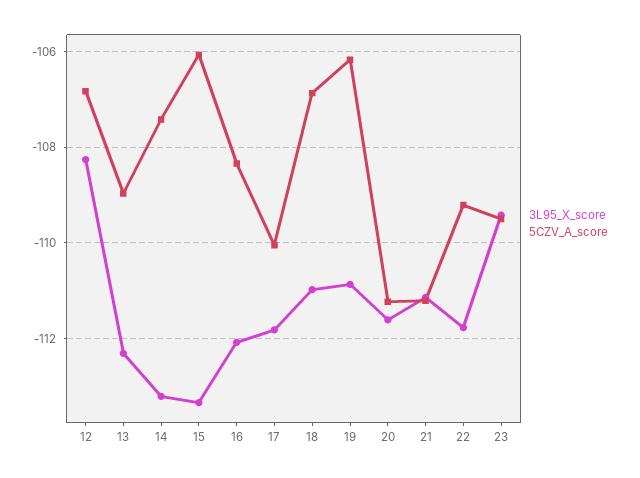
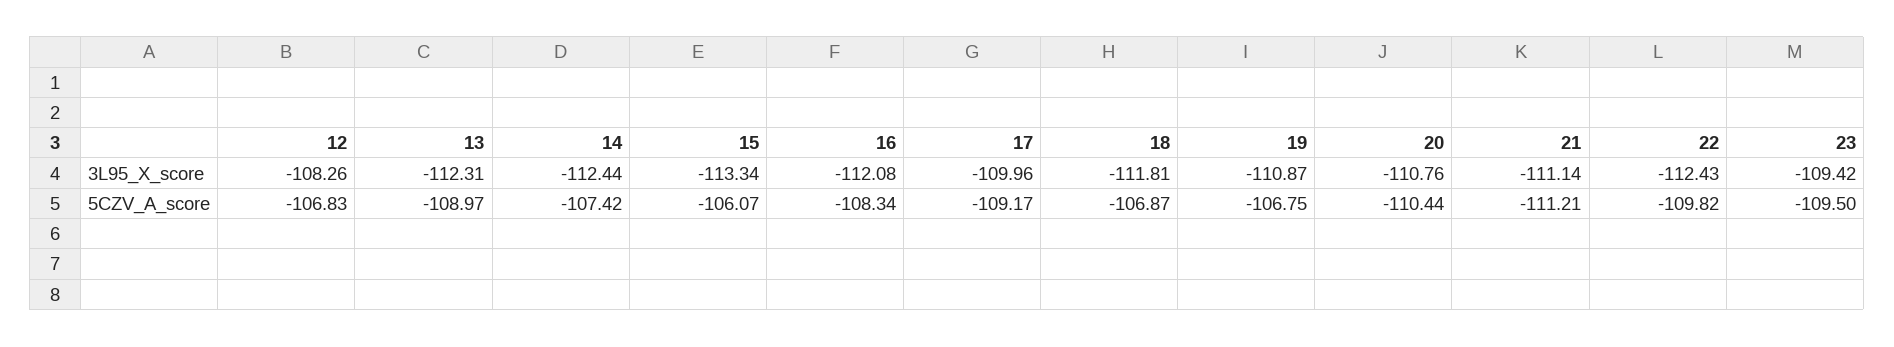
3L95_X_score, 14: -113.2 -> -112.44
3L95_X_score, 17: -111.8 -> -109.96
5CZV_A_score, 17: -110 -> -109.17
3L95_X_score, 18: -111 -> -111.81
5CZV_A_score, 19: -106.2 -> -106.75
3L95_X_score, 20: -111.6 -> -110.76
5CZV_A_score, 20: -111.2 -> -110.44
3L95_X_score, 22: -111.8 -> -112.43
5CZV_A_score, 22: -109.2 -> -109.82

